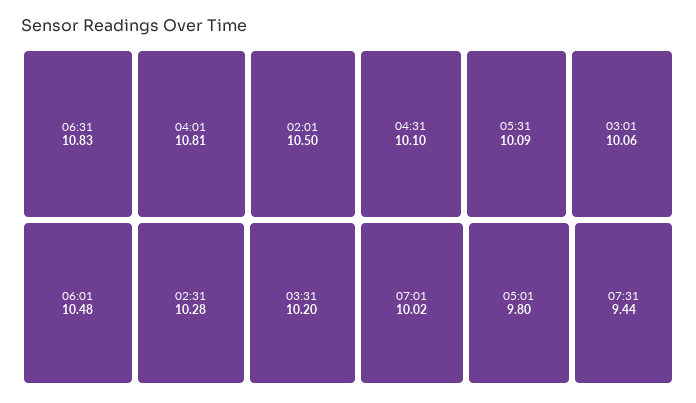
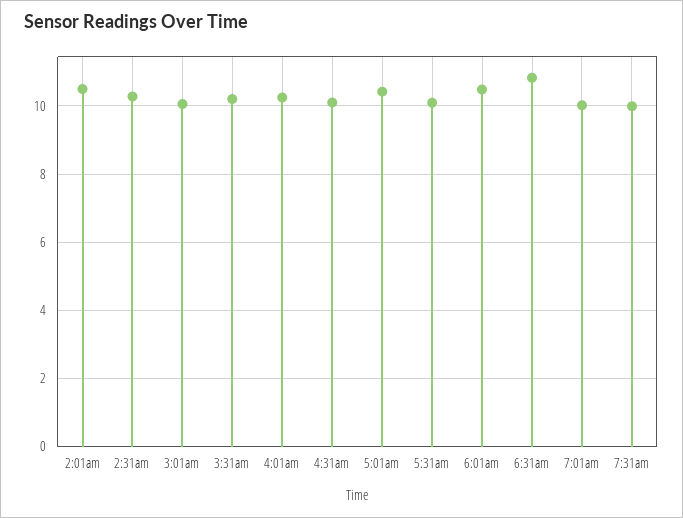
04:01: 10.81 -> 10.2
05:01: 9.8 -> 10.4
07:31: 9.44 -> 10

